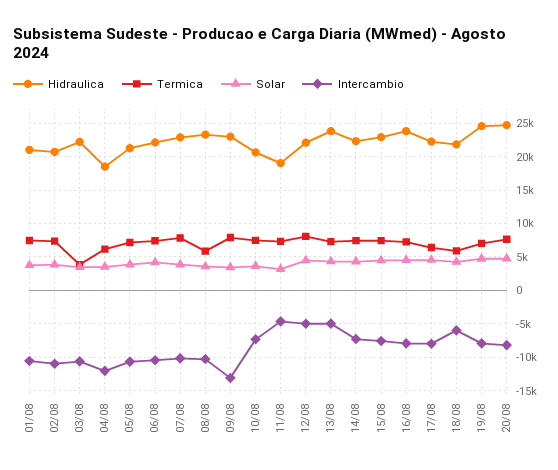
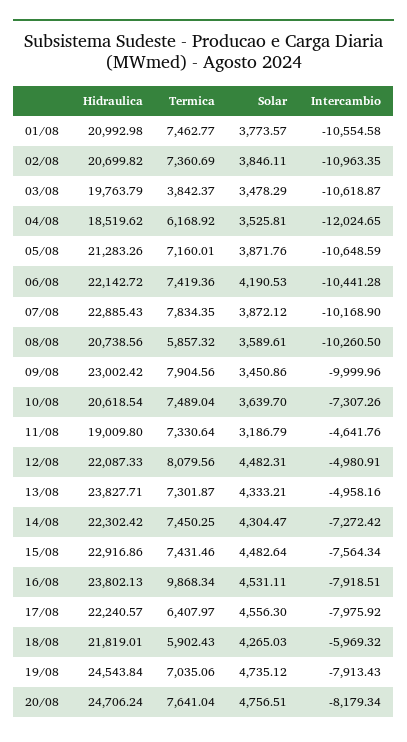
Hidraulica, 03/08: 22000 -> 19763.79
Hidraulica, 08/08: 23000 -> 20738.56
Intercambio, 09/08: -13000 -> -9999.96
Termica, 16/08: 7000 -> 9868.34

